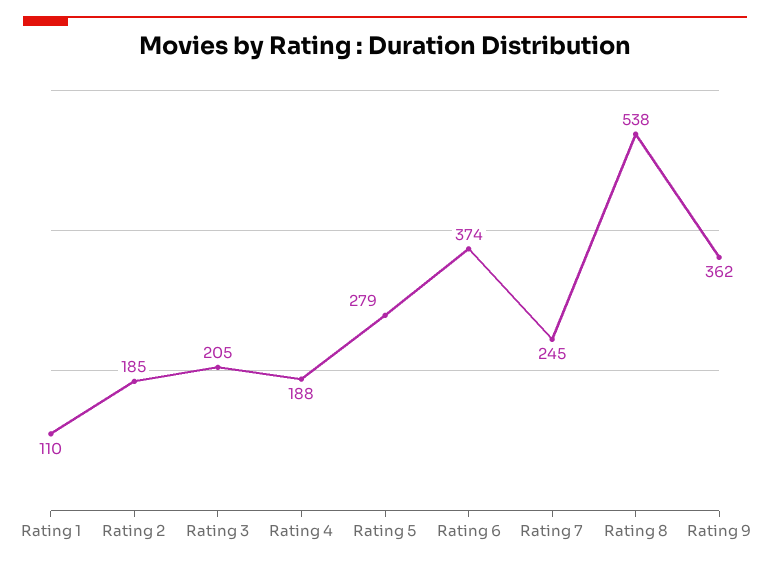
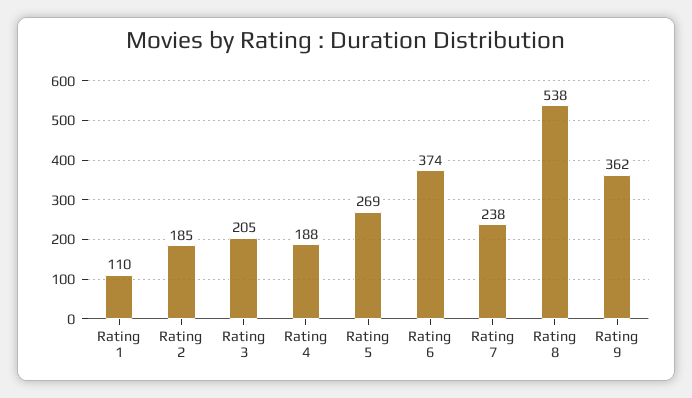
Rating 5: 279 -> 269
Rating 7: 245 -> 238

